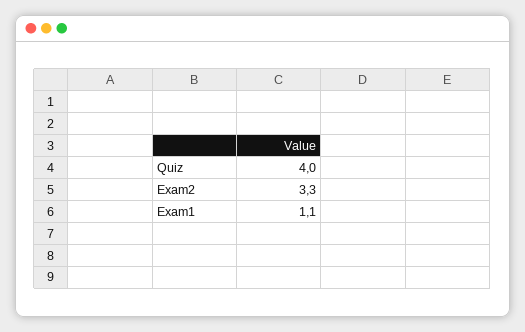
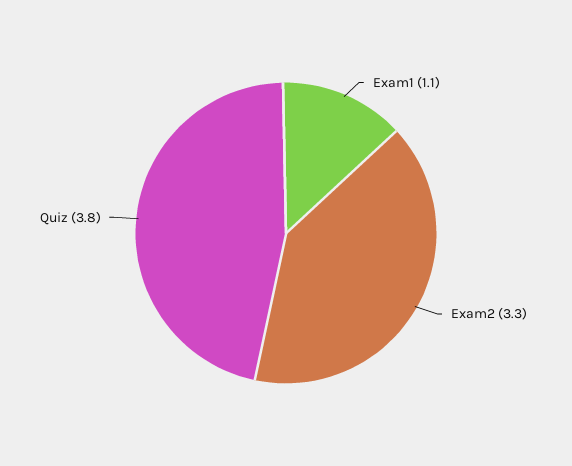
Quiz: 4 -> 3.8

